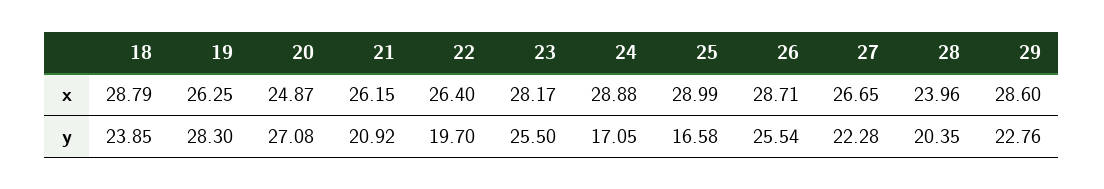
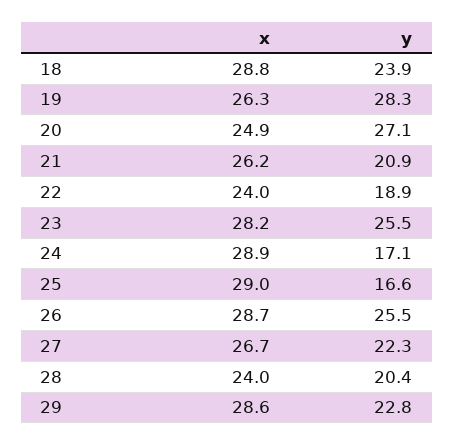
22, x: 26.4 -> 24
22, y: 19.7 -> 18.9

